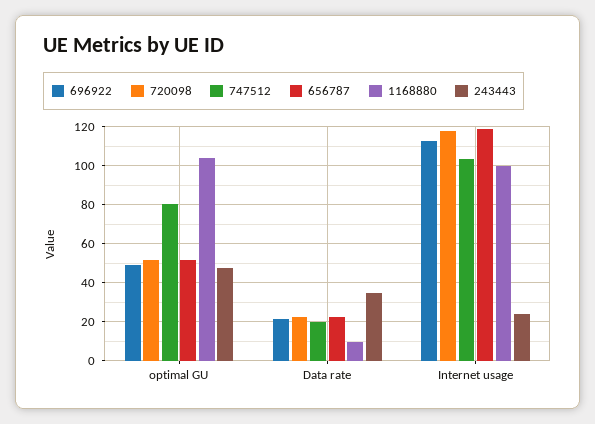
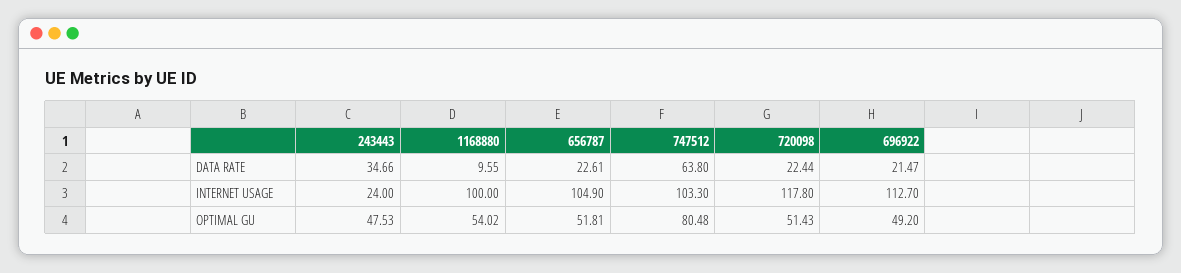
1168880, optimal GU: 105 -> 54.02
747512, Data rate: 20 -> 63.8
656787, Internet usage: 120 -> 104.9

